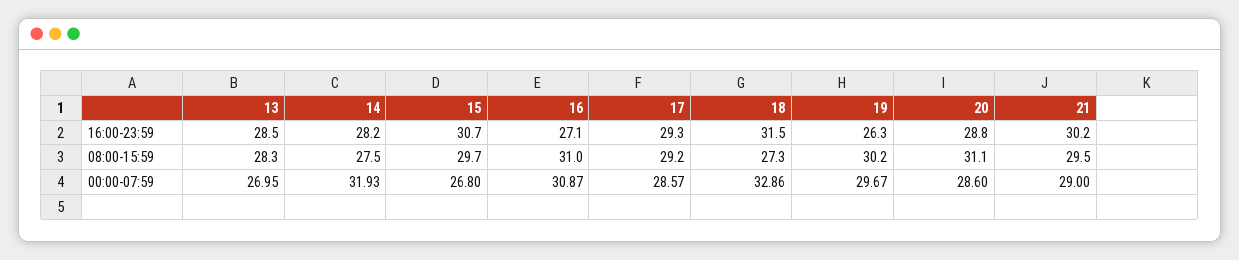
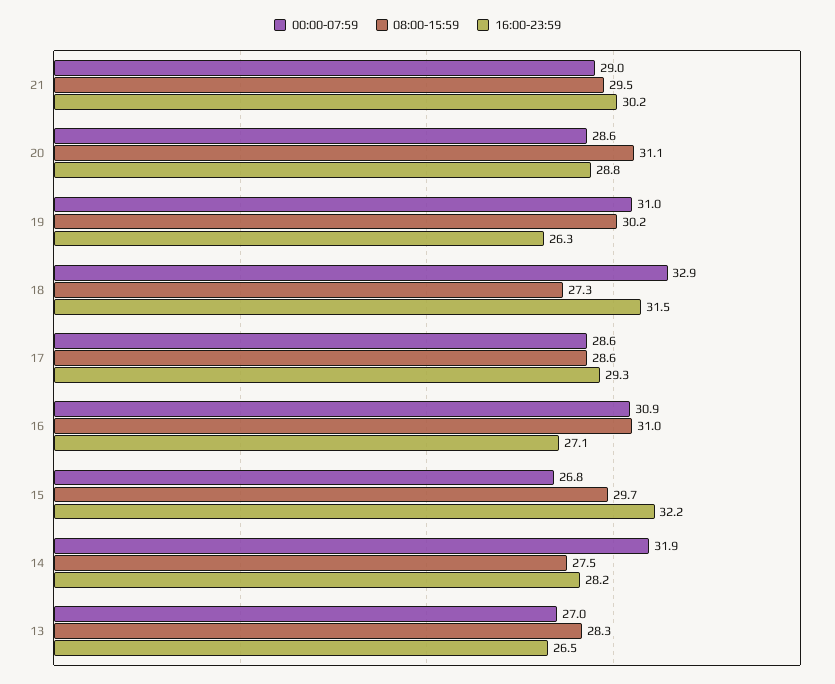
16:00-23:59, 13: 28.5 -> 26.5
16:00-23:59, 15: 30.7 -> 32.2
08:00-15:59, 17: 29.2 -> 28.6
00:00-07:59, 19: 29.67 -> 31

